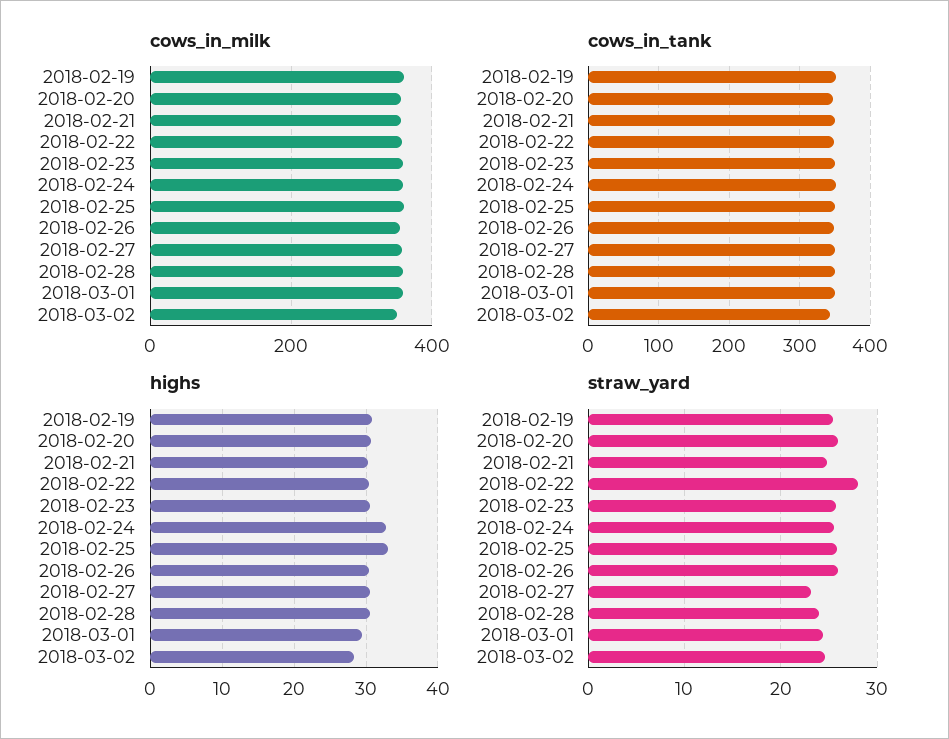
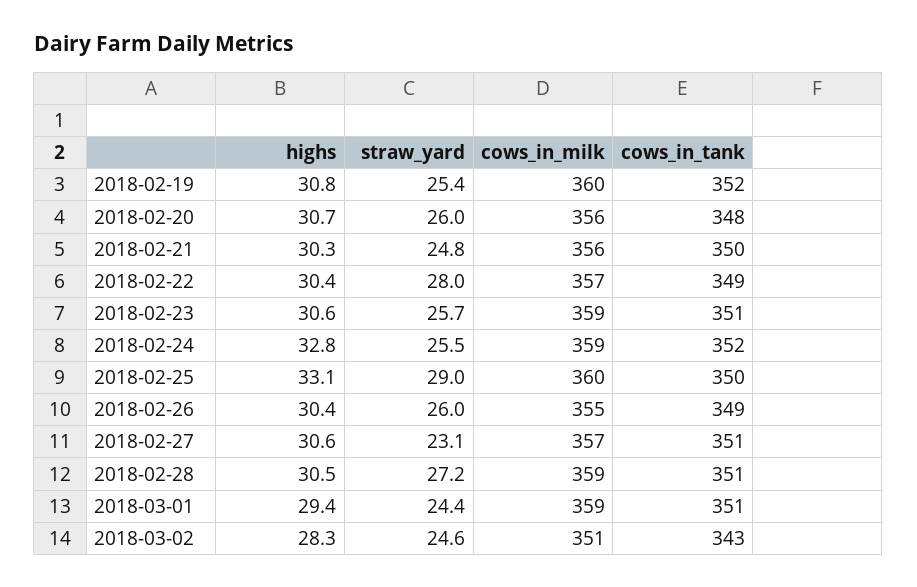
straw_yard, 2018-02-25: 26 -> 29
straw_yard, 2018-02-28: 24 -> 27.2

